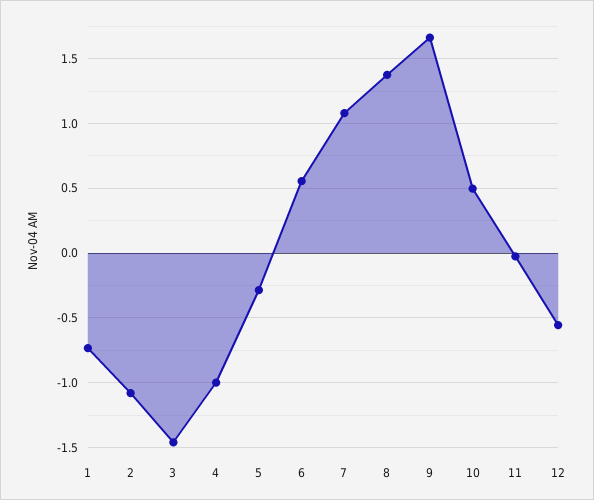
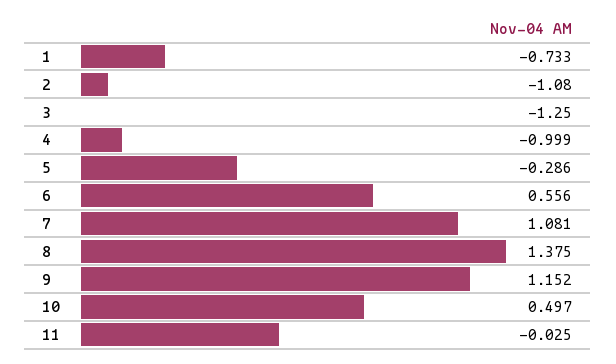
3: -1.45 -> -1.25
9: 1.65 -> 1.152
12: -0.55 -> none

